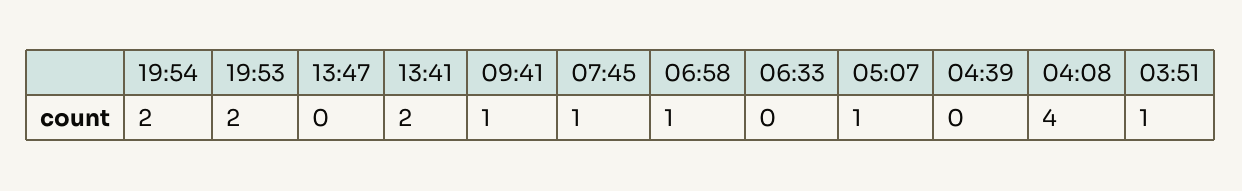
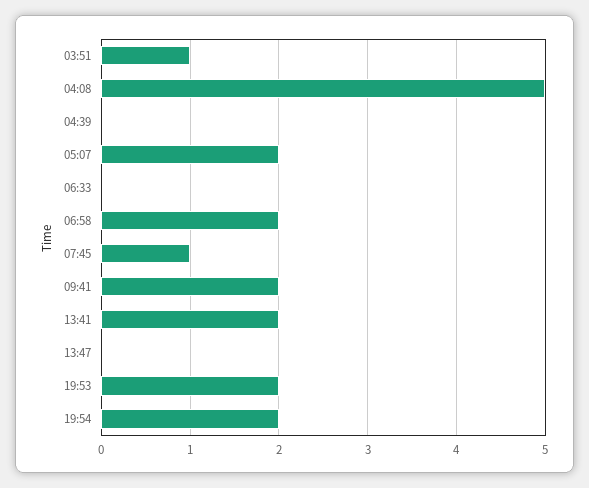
09:41: 1 -> 2
06:58: 1 -> 2
05:07: 1 -> 2
04:08: 4 -> 5

